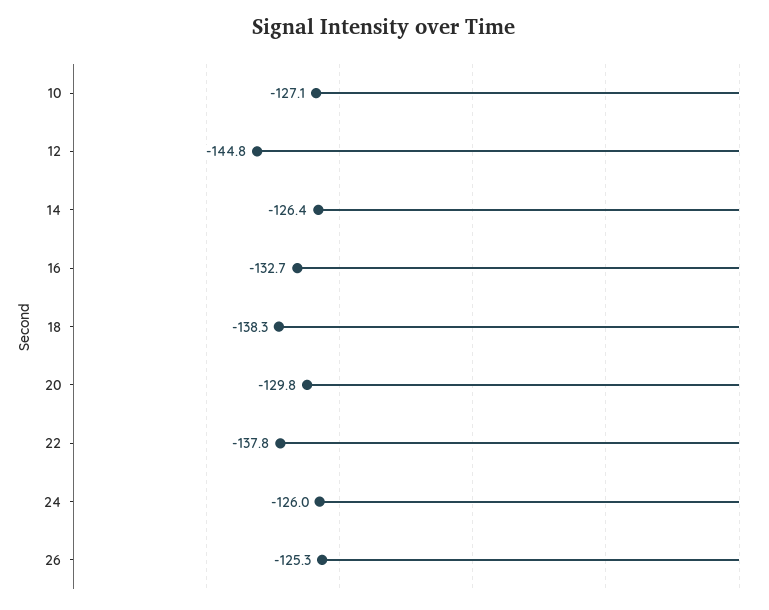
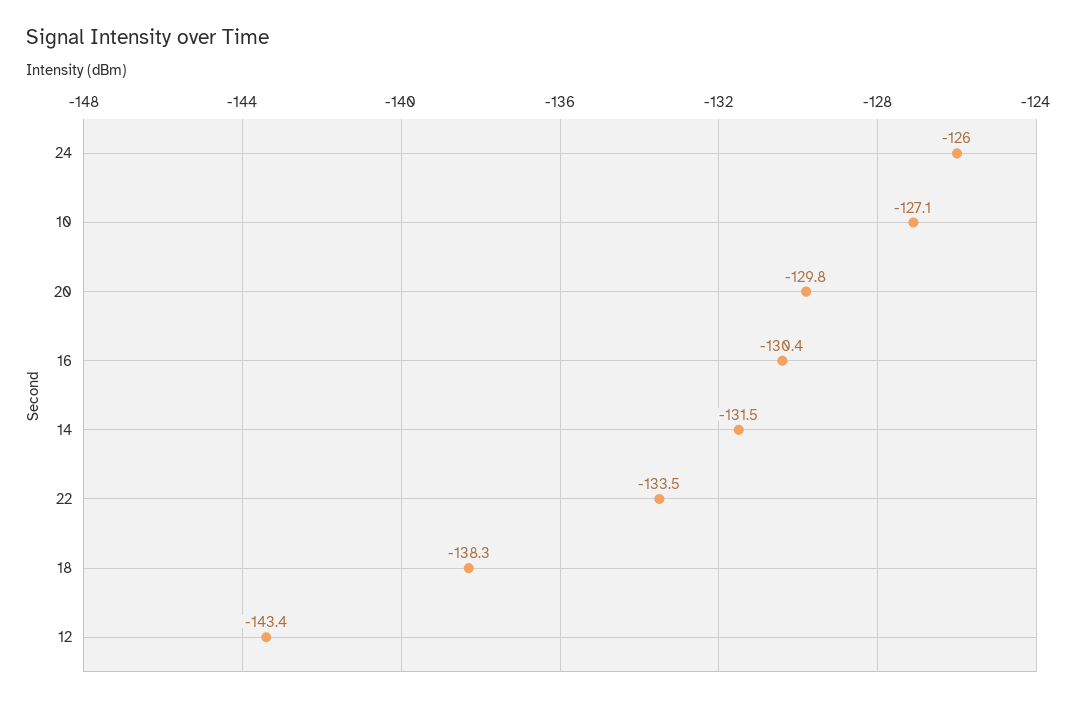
12: -144.8 -> -143.4
14: -126.4 -> -131.5
16: -132.7 -> -130.4
22: -137.8 -> -133.5
26: -125.3 -> none

